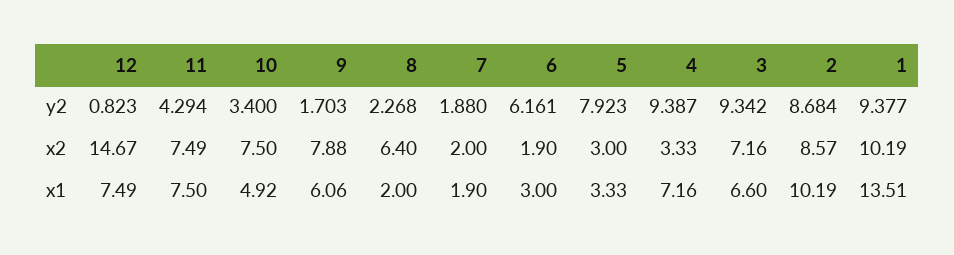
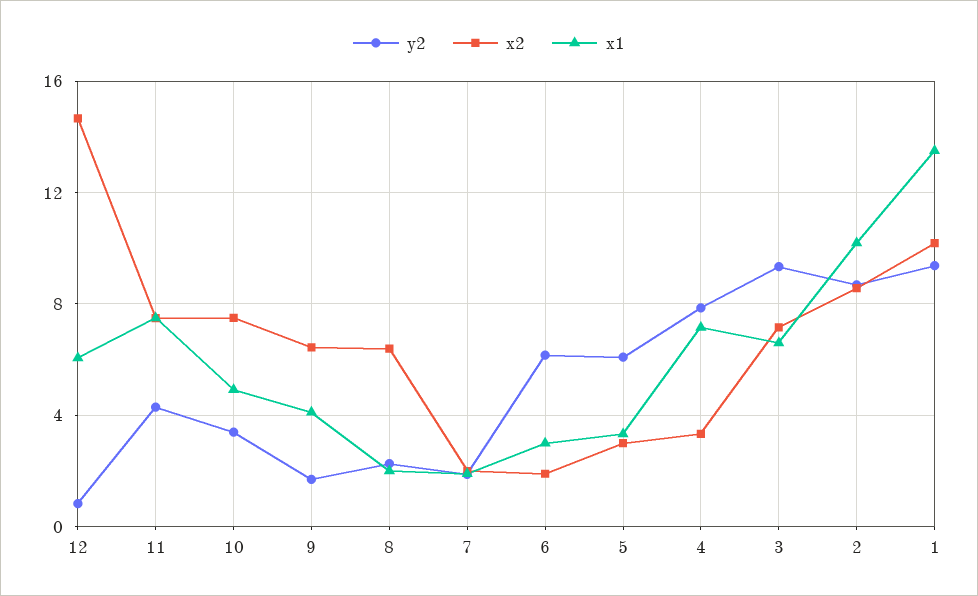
y2, 5: 7.923 -> 6
y2, 4: 9.387 -> 8
x2, 9: 7.88 -> 6.5
x1, 12: 7.49 -> 6
x1, 9: 6.06 -> 4

